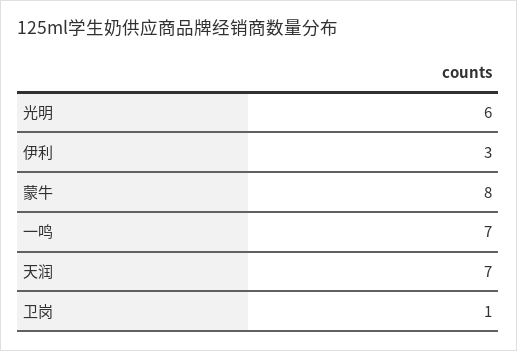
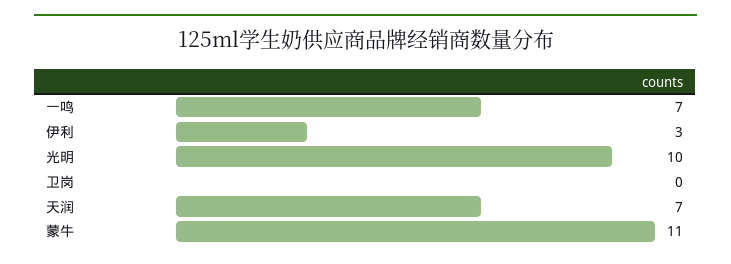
光明: 6 -> 10
蒙牛: 8 -> 11
卫岗: 1 -> 0

